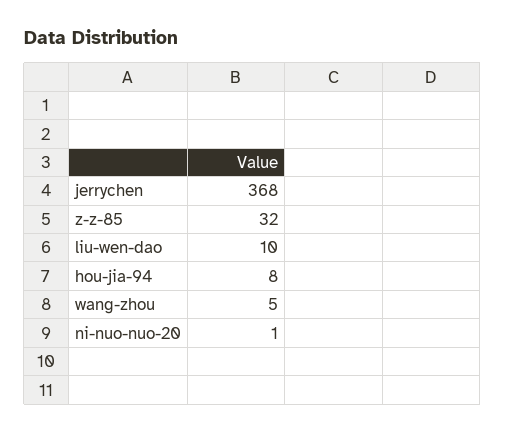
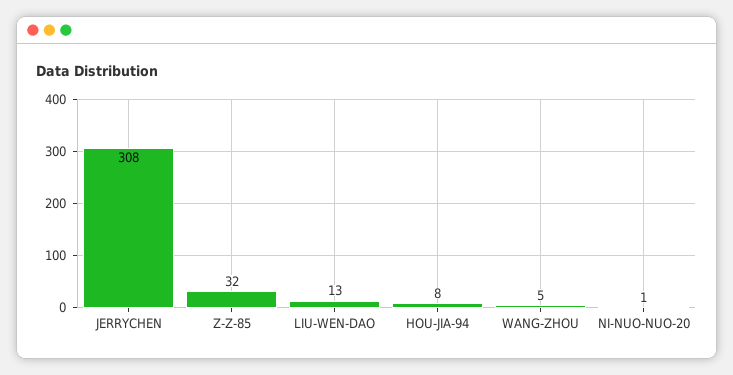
jerrychen: 368 -> 308
liu-wen-dao: 10 -> 13

